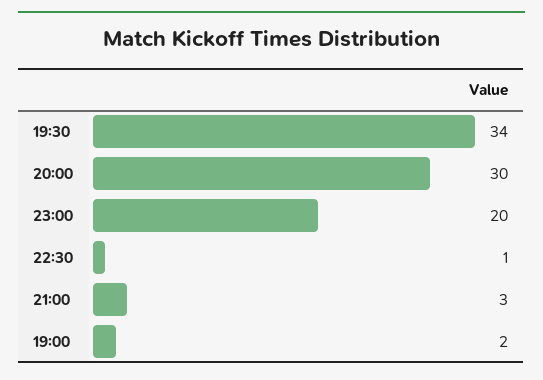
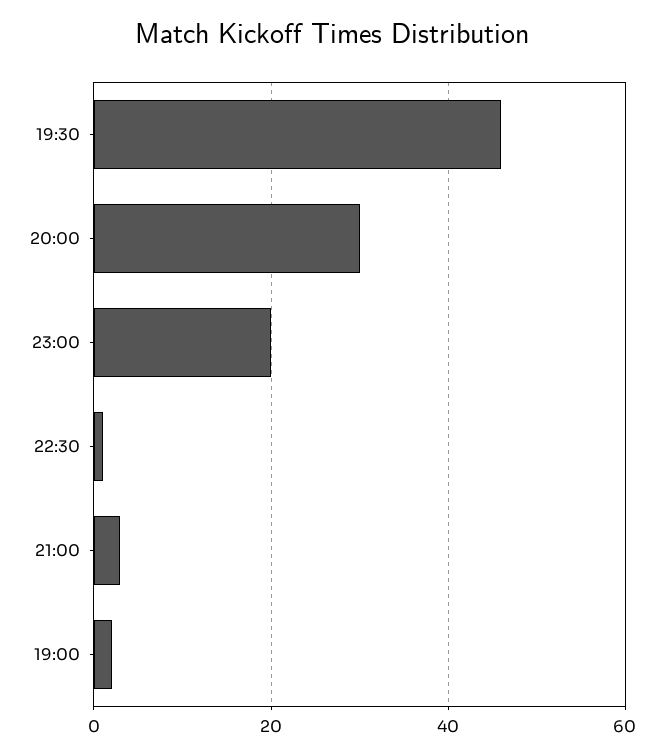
19:30: 34 -> 45

